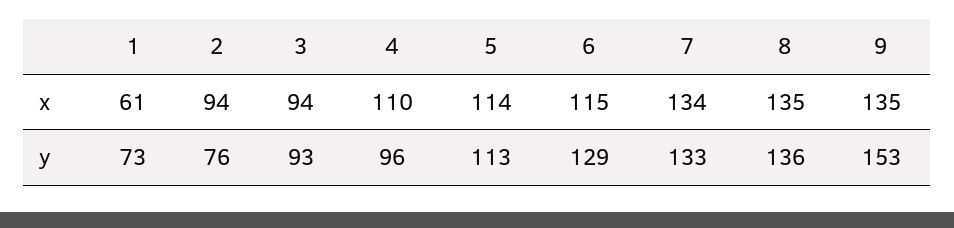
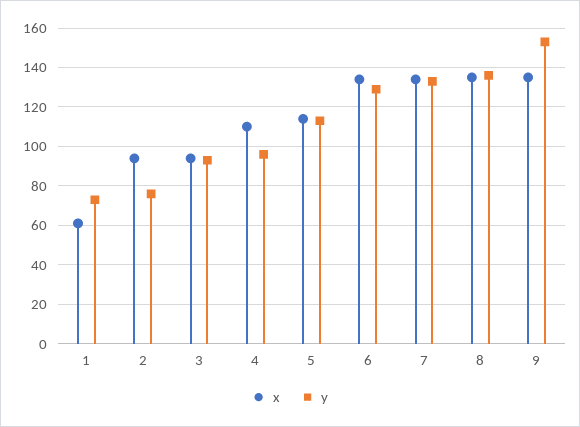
x, 6: 115 -> 135

